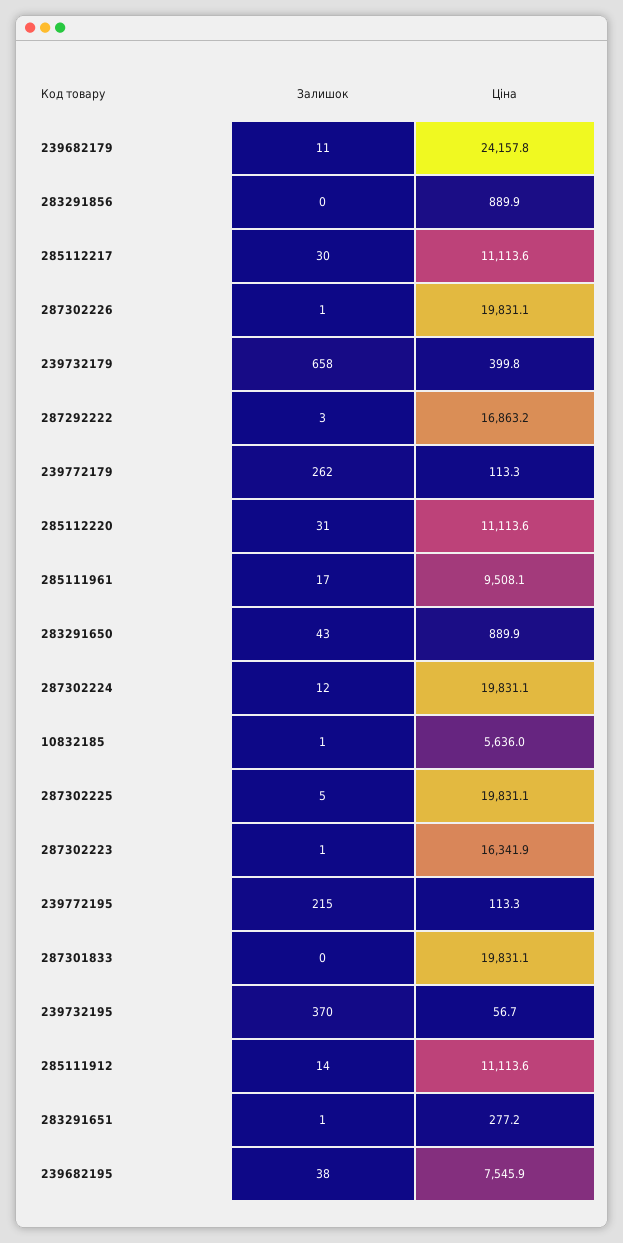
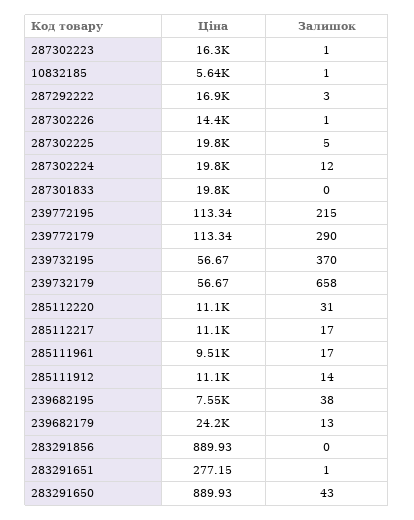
Залишок, 239682179: 11 -> 13
Залишок, 285112217: 30 -> 17
Ціна, 287302226: 19831.1 -> 14400
Ціна, 239732179: 399.8 -> 56.67
Залишок, 239772179: 262 -> 290

